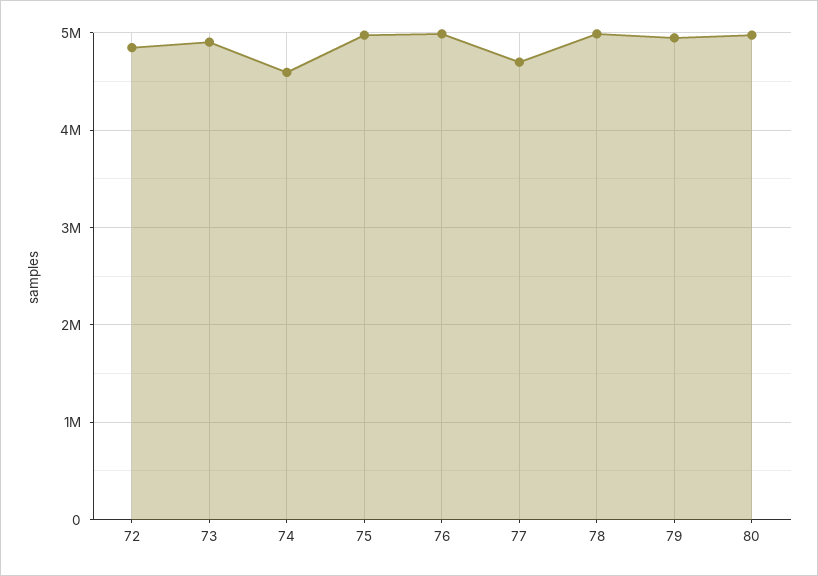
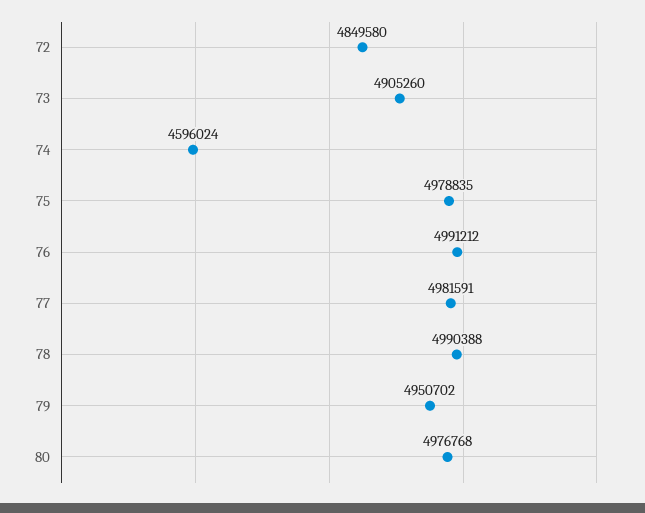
77: 4700000 -> 4981591

